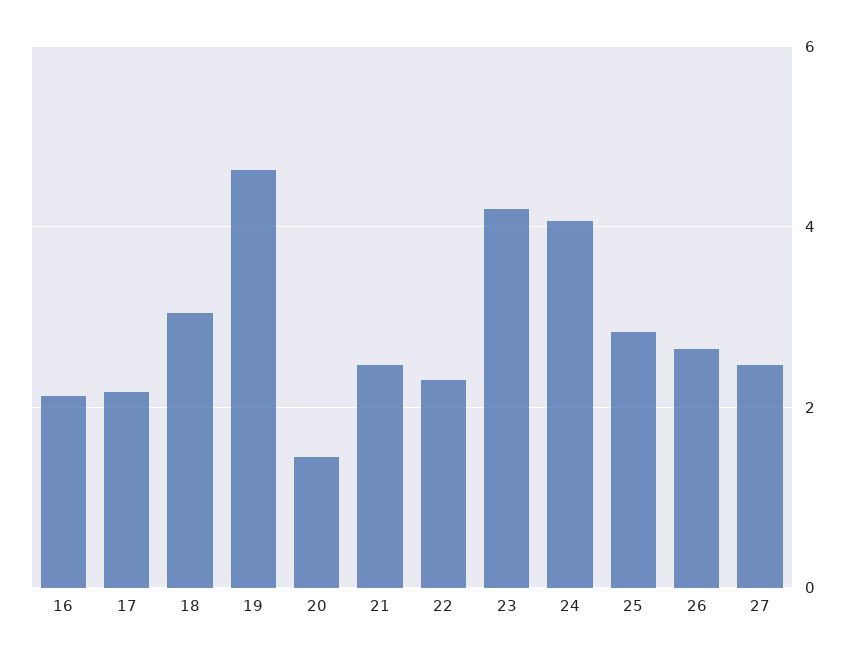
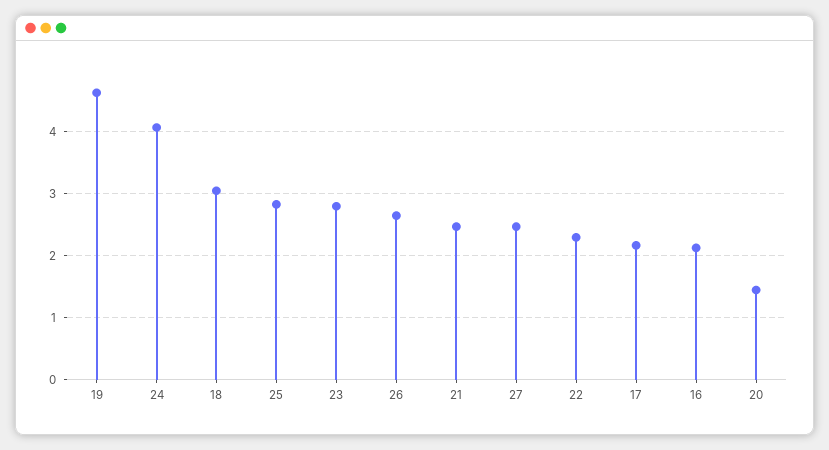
23: 4.2 -> 2.8

